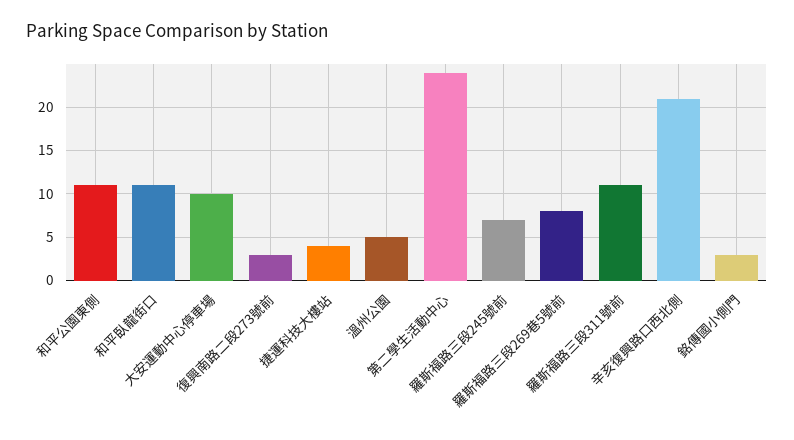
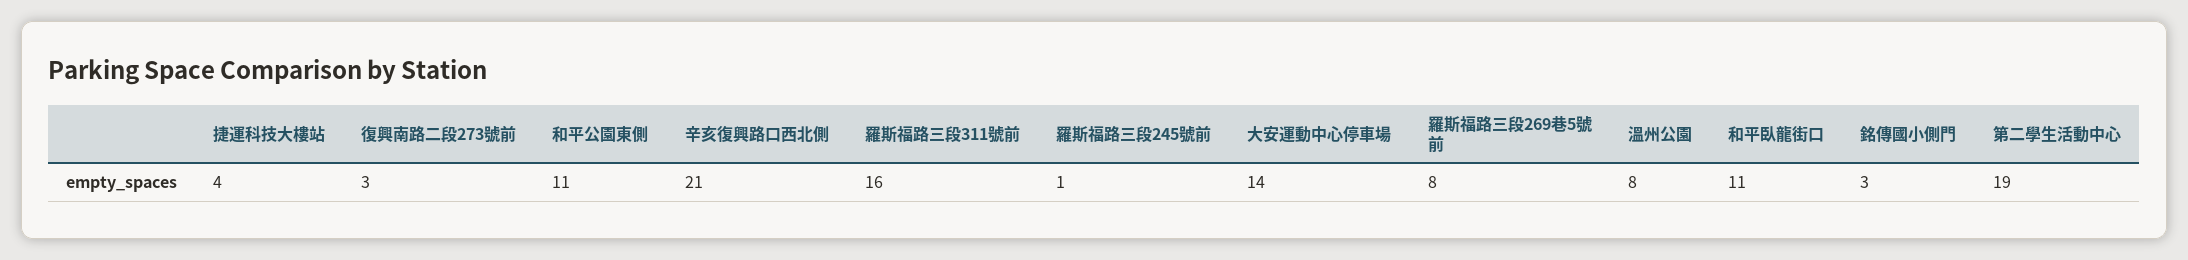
大安運動中心停車場: 10 -> 14
溫州公園: 5 -> 8
第二學生活動中心: 24 -> 19
羅斯福路三段245號前: 7 -> 1
羅斯福路三段311號前: 11 -> 16

